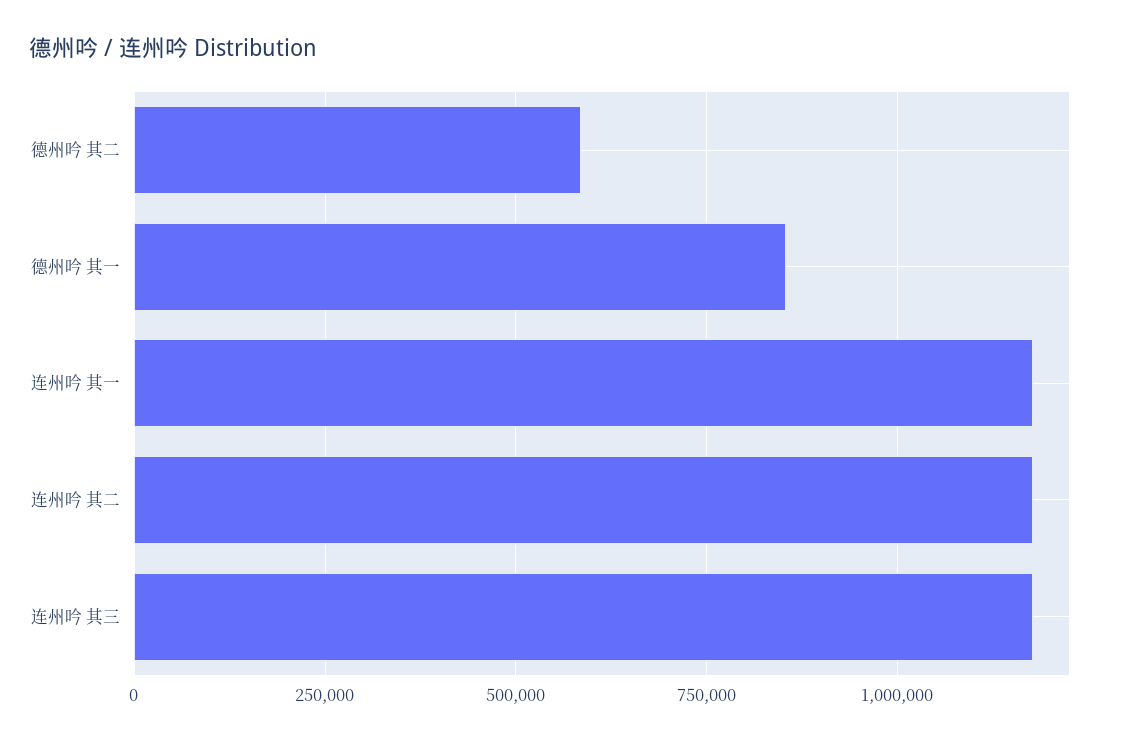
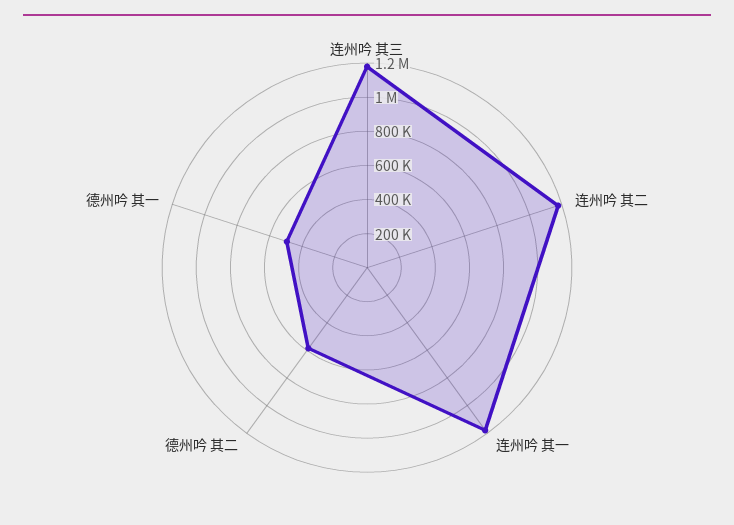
德州吟 其一: 850000 -> 500000

